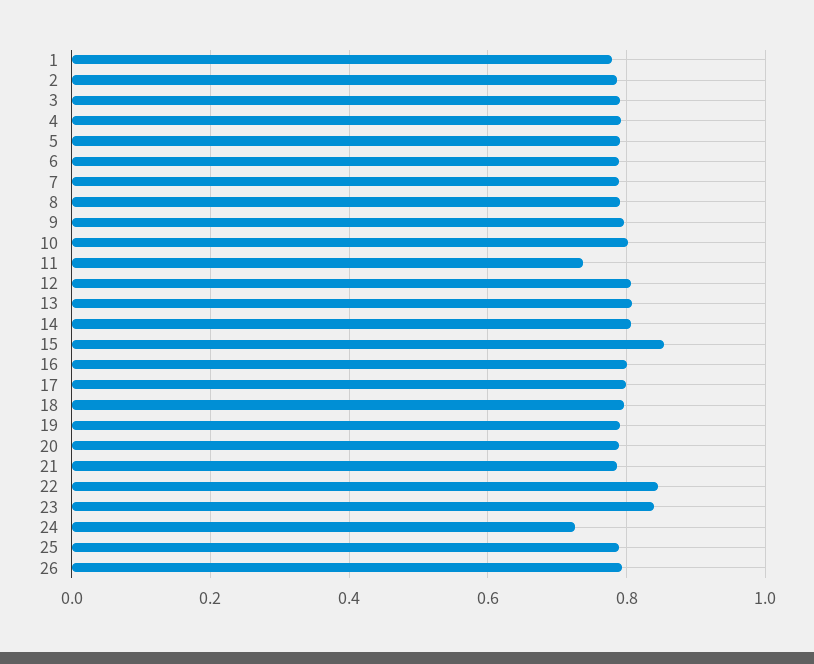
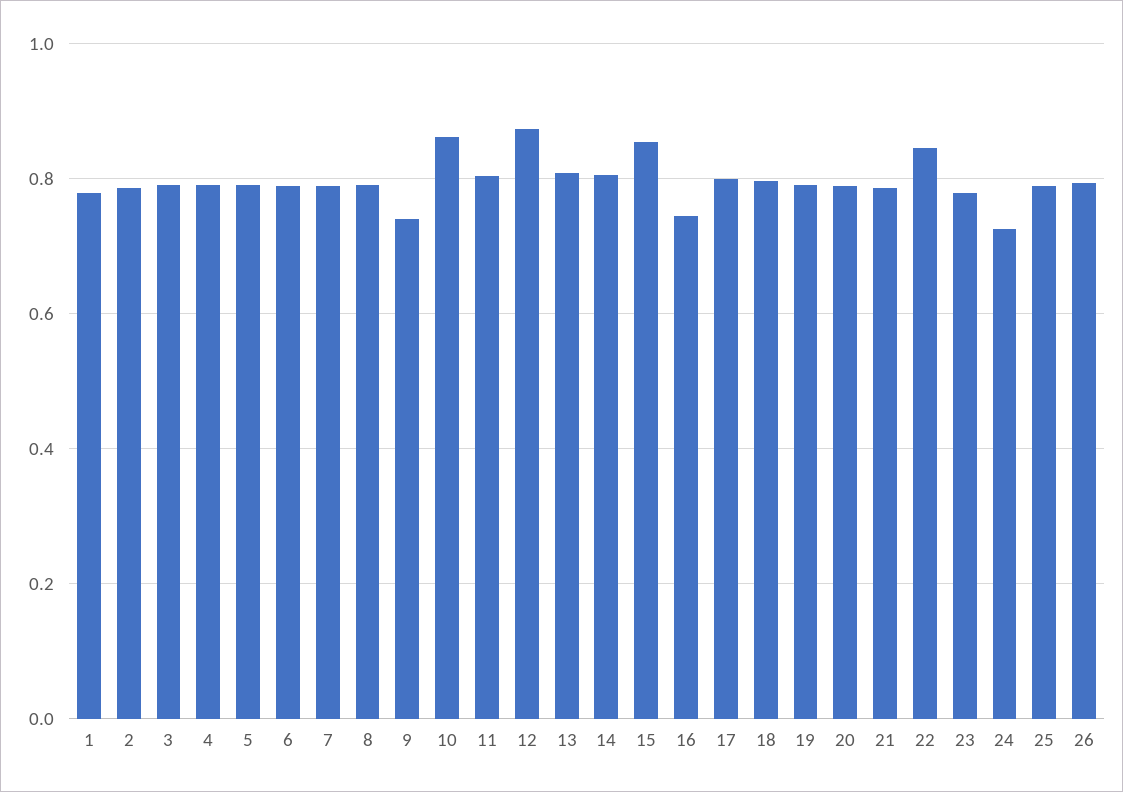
9: 0.8 -> 0.74
10: 0.8 -> 0.86
11: 0.74 -> 0.8
12: 0.8 -> 0.88
16: 0.8 -> 0.74
23: 0.84 -> 0.78

